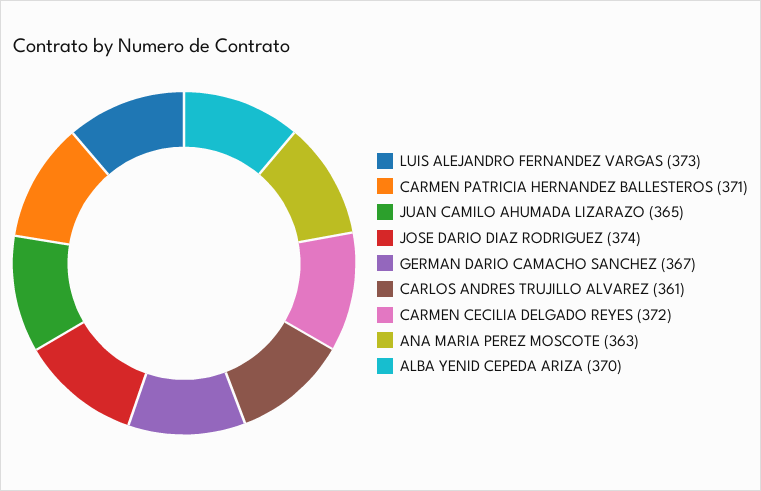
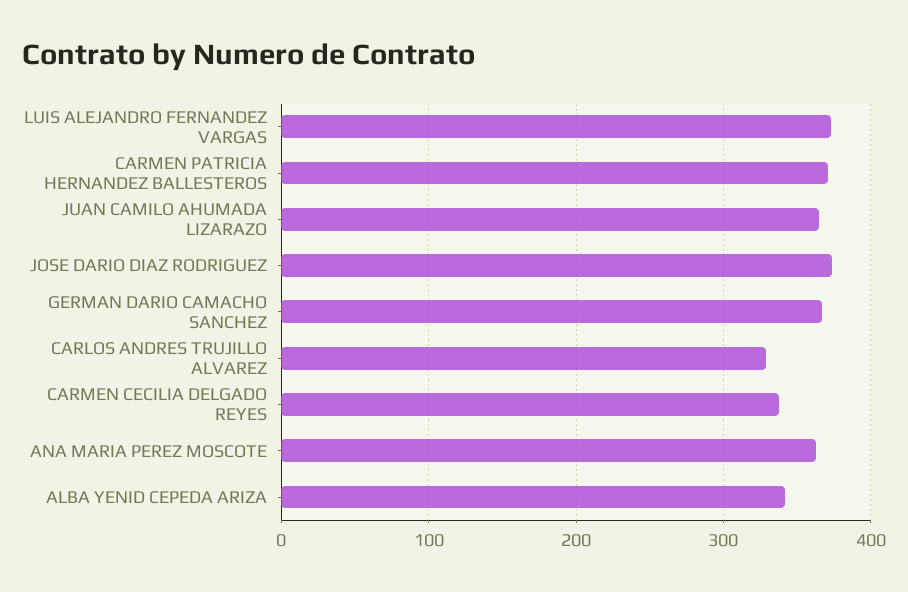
CARLOS ANDRES TRUJILLO ALVAREZ: 361 -> 330
CARMEN CECILIA DELGADO REYES: 372 -> 340
ALBA YENID CEPEDA ARIZA: 370 -> 340

